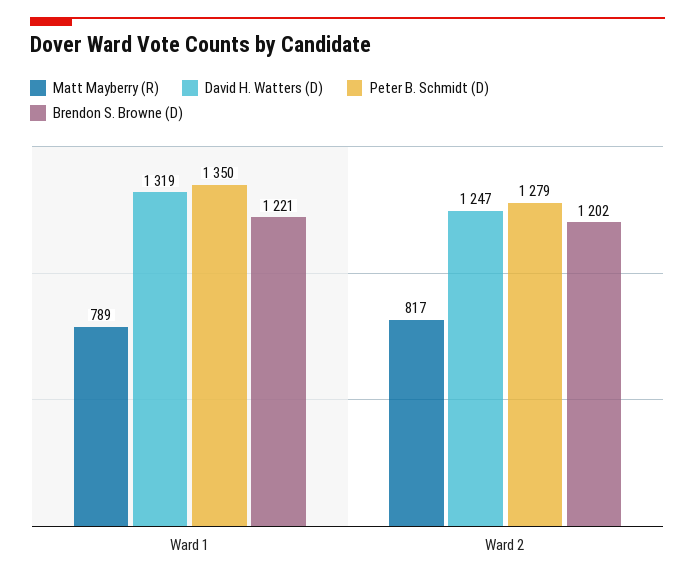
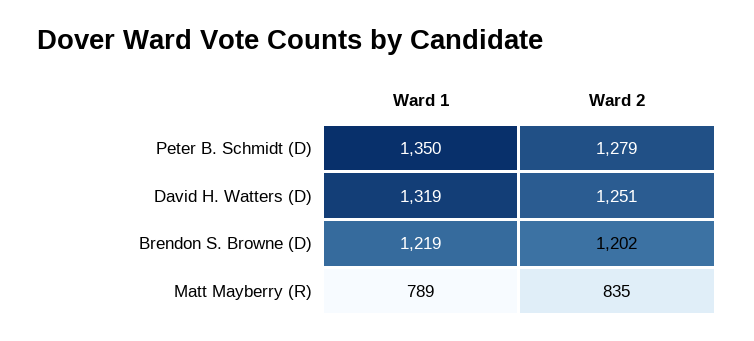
Brendon S. Browne (D), Ward 1: 1221 -> 1219
Matt Mayberry (R), Ward 2: 817 -> 835
David H. Watters (D), Ward 2: 1247 -> 1251

